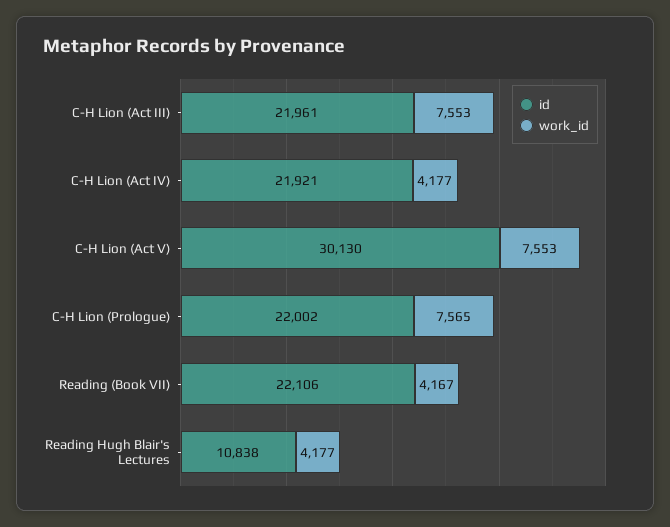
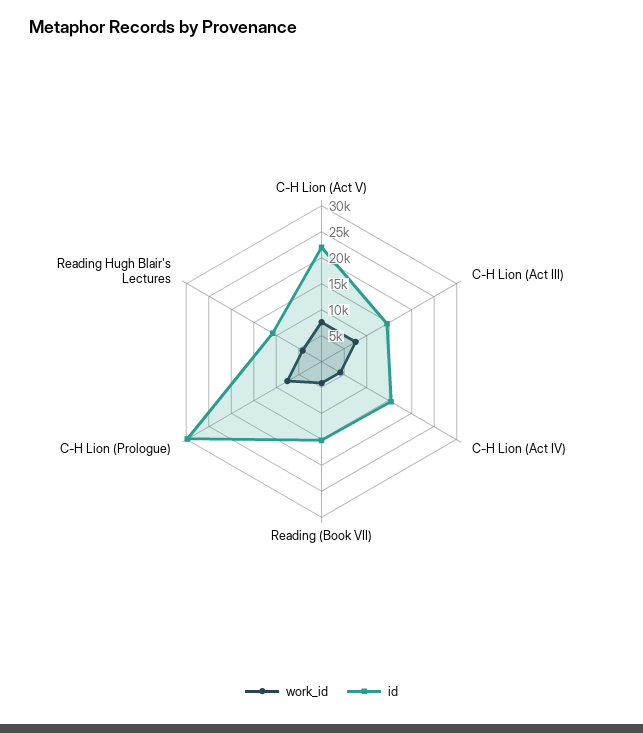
id, C-H Lion (Act III): 21961 -> 15000
id, C-H Lion (Act IV): 21921 -> 15000
id, C-H Lion (Act V): 30130 -> 22500
id, C-H Lion (Prologue): 22002 -> 30000
id, Reading (Book VII): 22106 -> 15000

